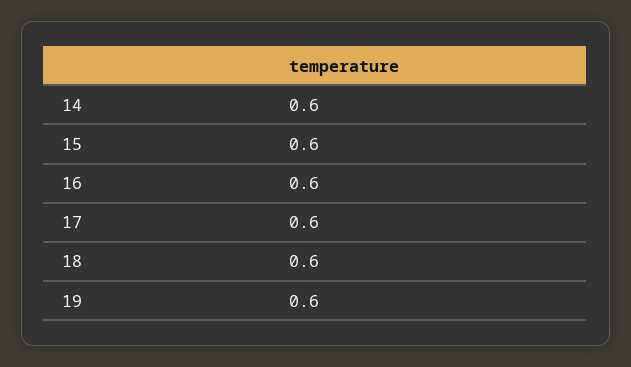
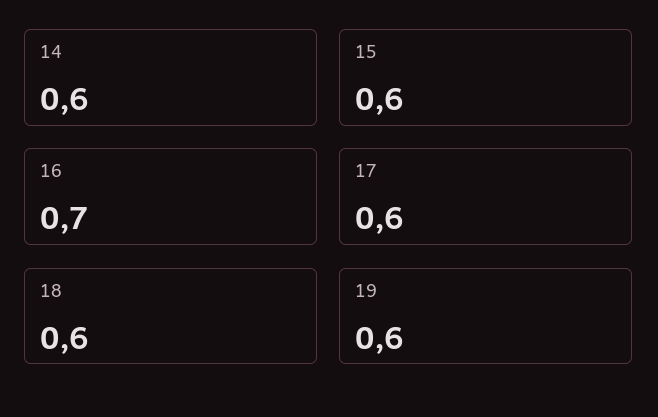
16: 0.6 -> 0.7

